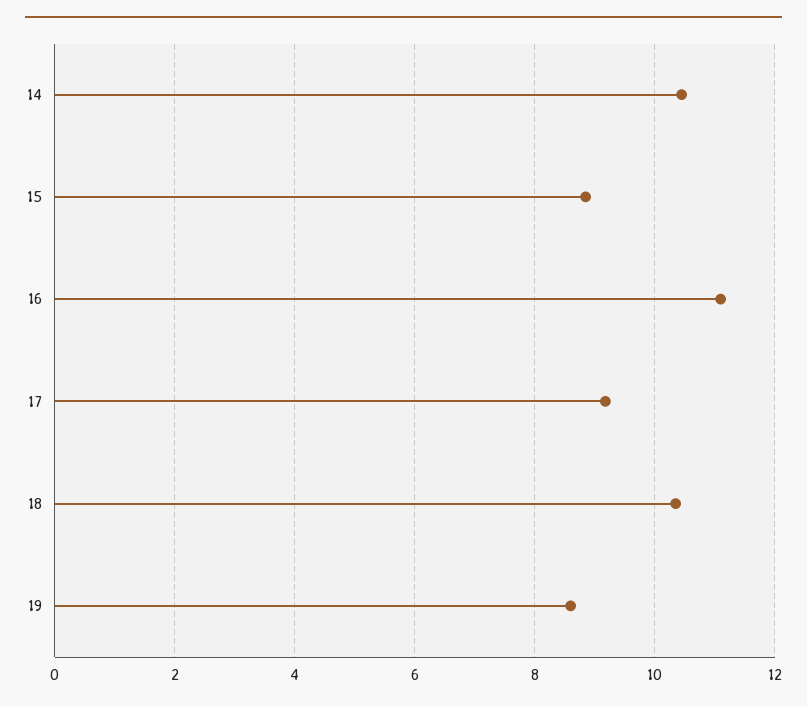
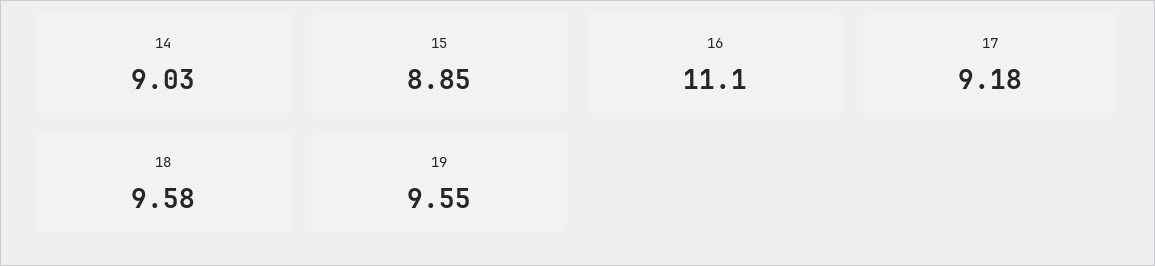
14: 10.4 -> 9.03
18: 10.4 -> 9.58
19: 8.6 -> 9.55

